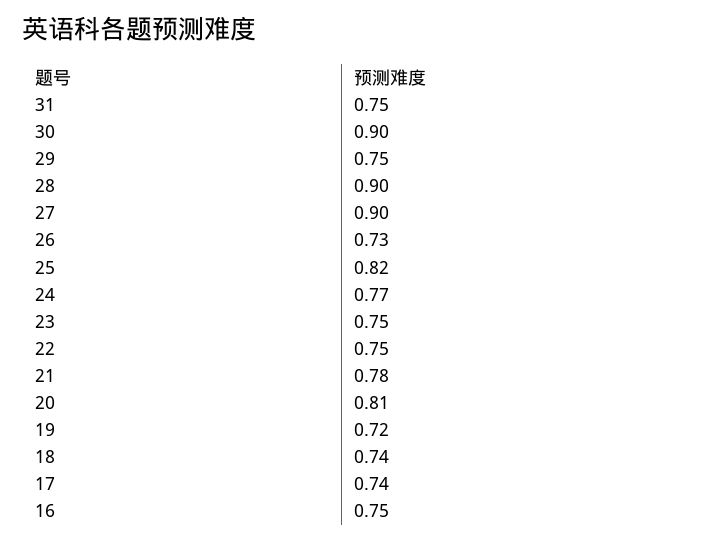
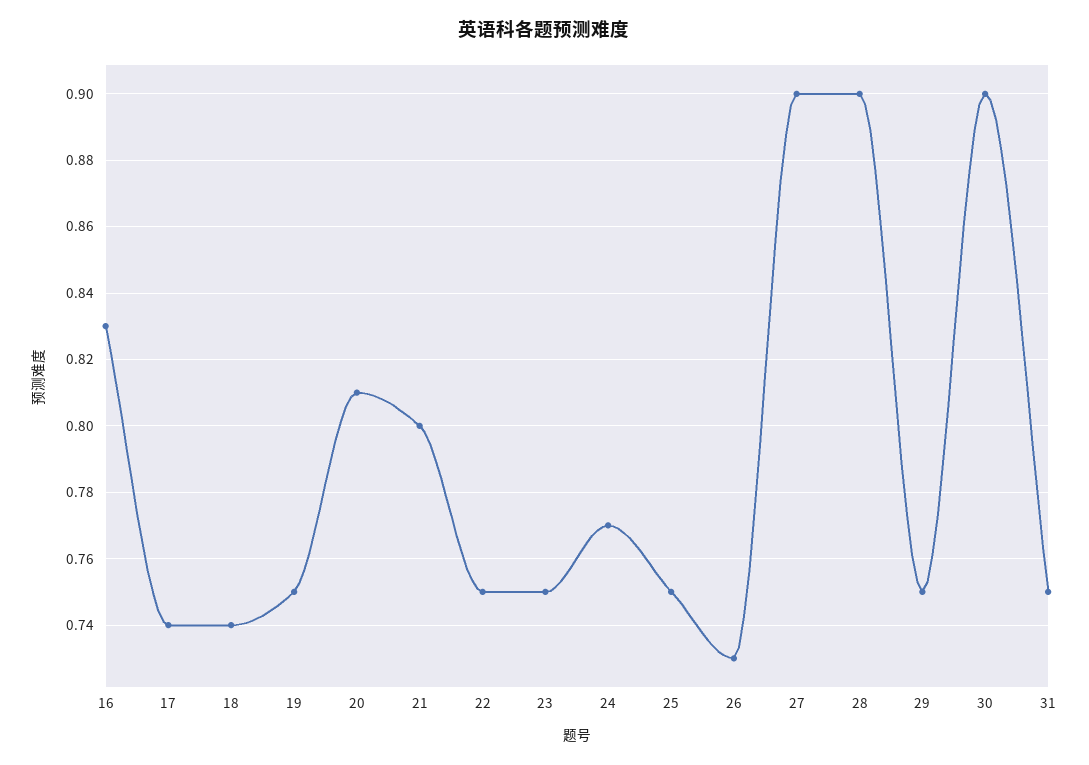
25: 0.82 -> 0.75
21: 0.78 -> 0.8
19: 0.72 -> 0.75
16: 0.75 -> 0.83

